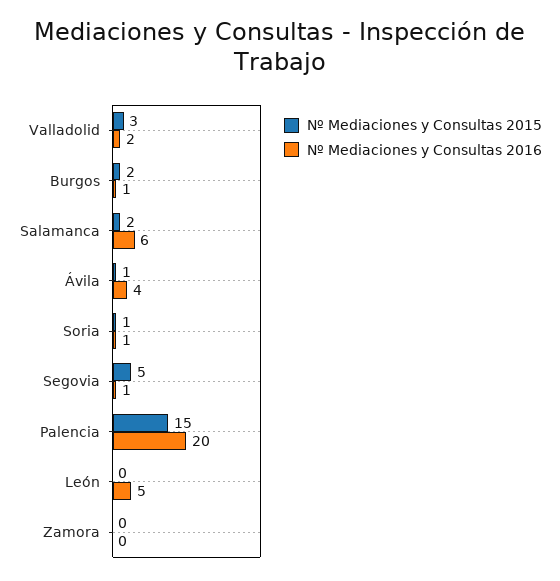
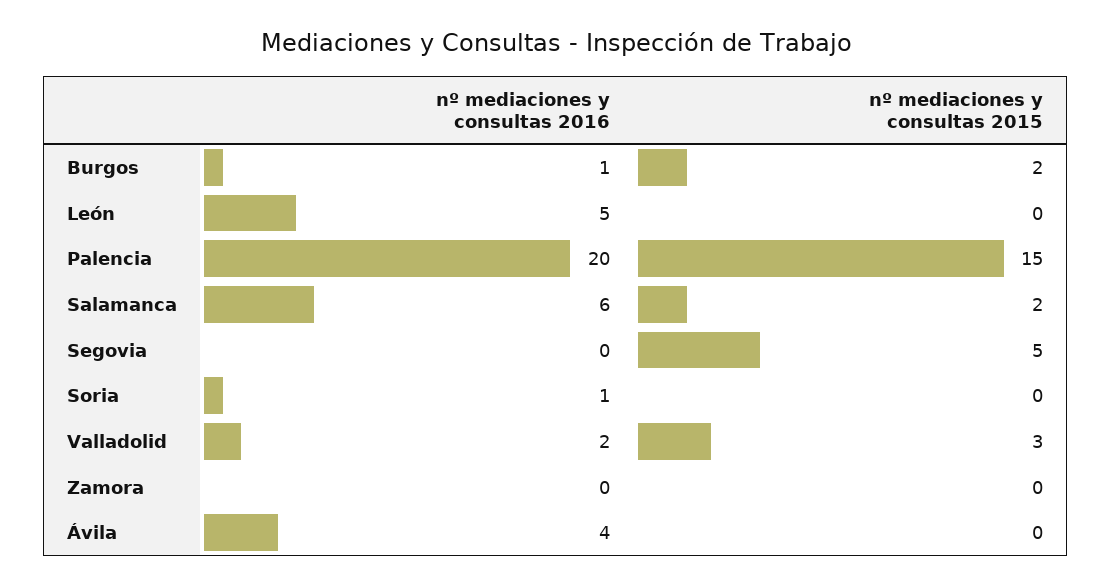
Nº Mediaciones y Consultas 2015, Ávila: 1 -> 0
Nº Mediaciones y Consultas 2015, Soria: 1 -> 0
Nº Mediaciones y Consultas 2016, Segovia: 1 -> 0

